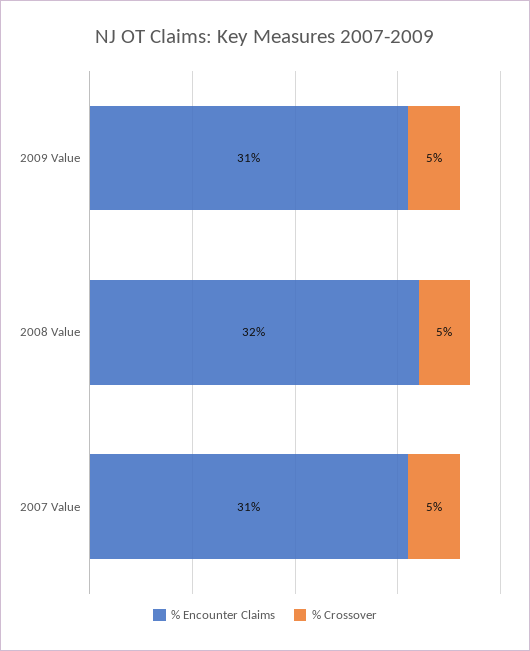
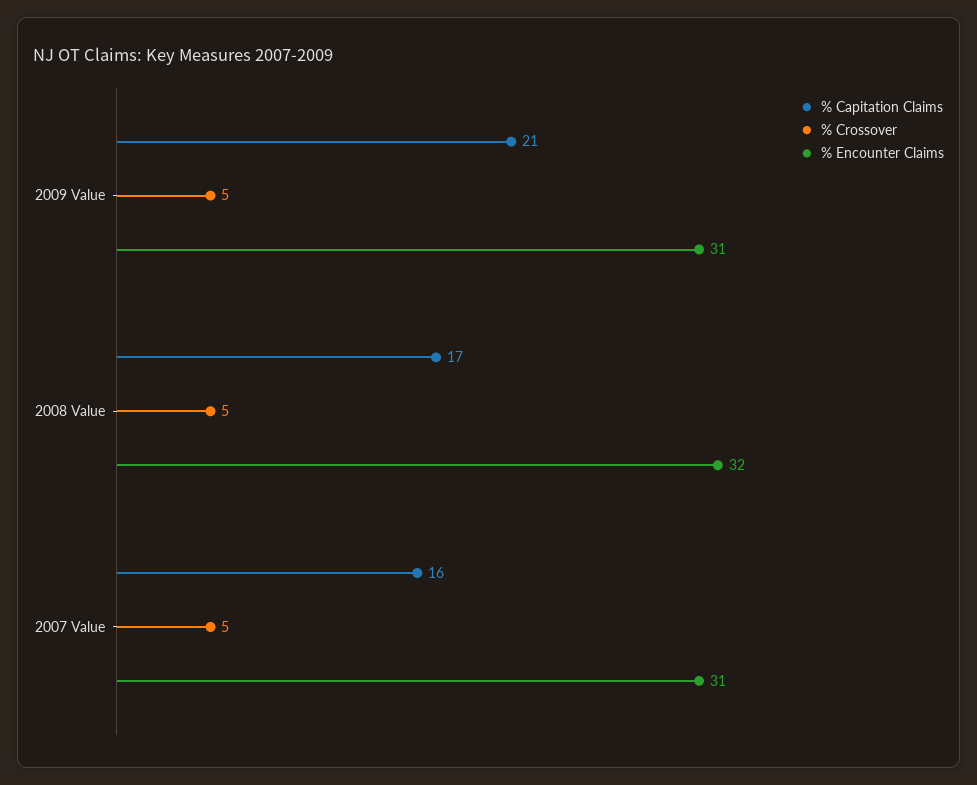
% Capitation Claims, 2009 Value: none -> 21
% Capitation Claims, 2008 Value: none -> 17
% Capitation Claims, 2007 Value: none -> 16

